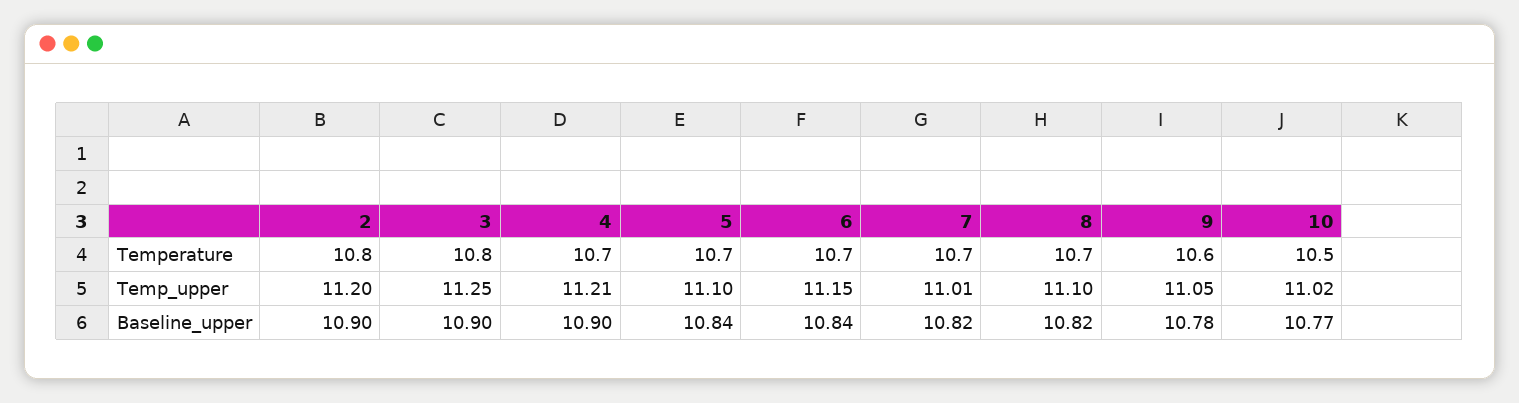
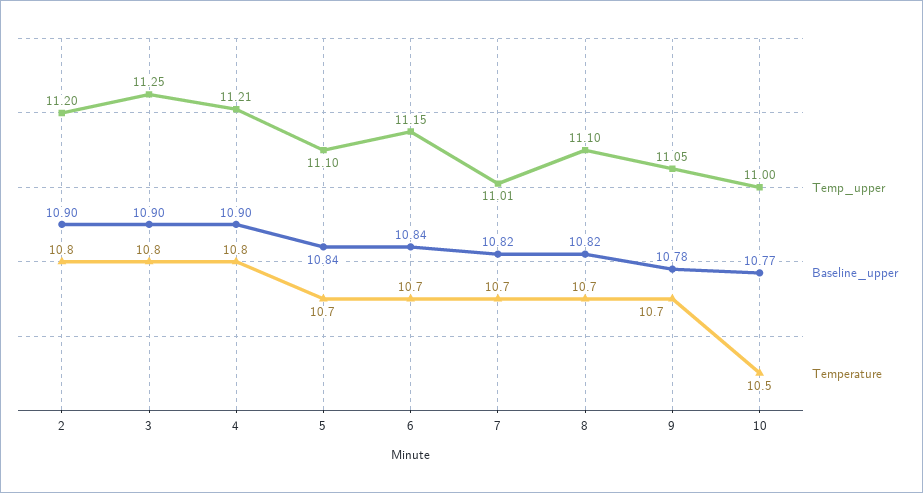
Temperature, 4: 10.7 -> 10.8
Temperature, 9: 10.6 -> 10.7
Temp_upper, 10: 11.02 -> 11

